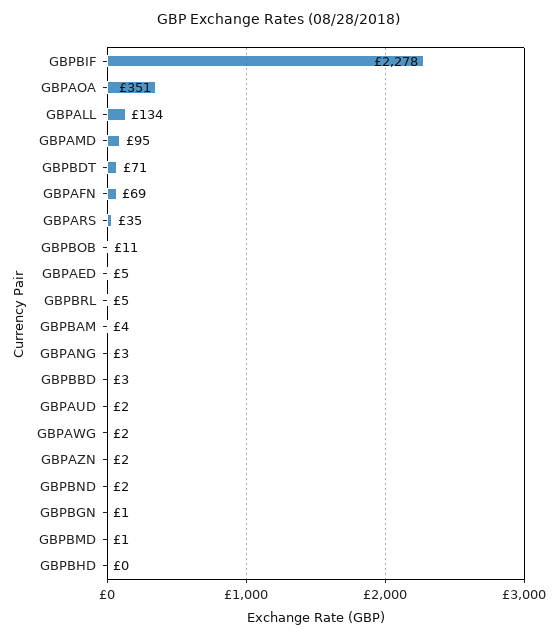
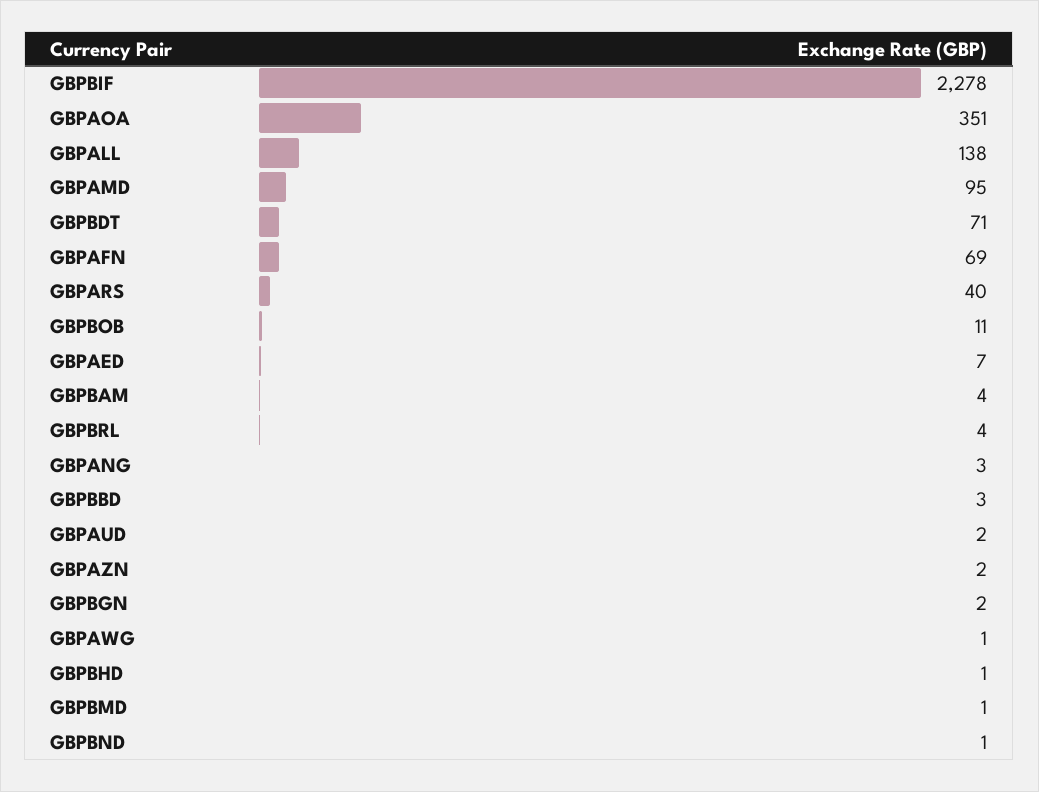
GBPALL: 134 -> 138
GBPARS: 35 -> 40
GBPAED: 5 -> 7
GBPBRL: 5 -> 4
GBPAWG: 2 -> 1
GBPBND: 2 -> 1
GBPBGN: 1 -> 2
GBPBHD: 0 -> 1

